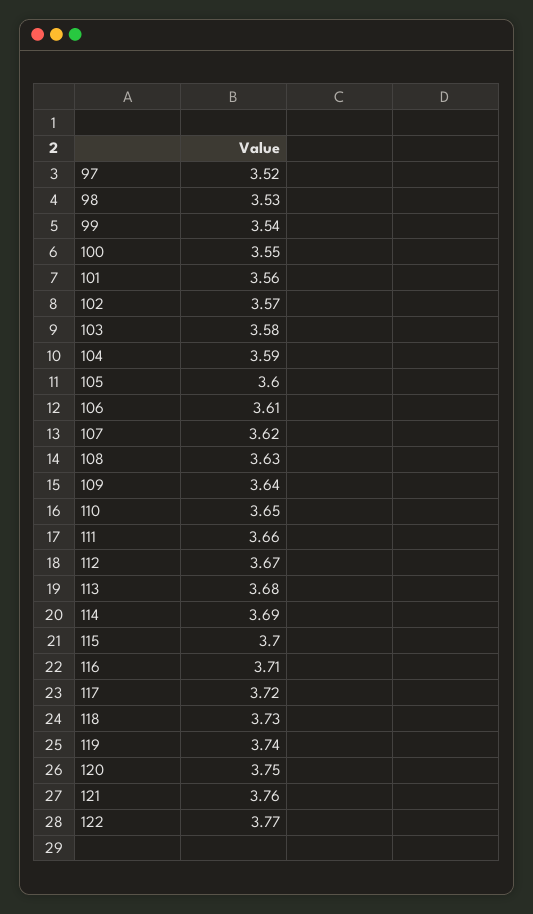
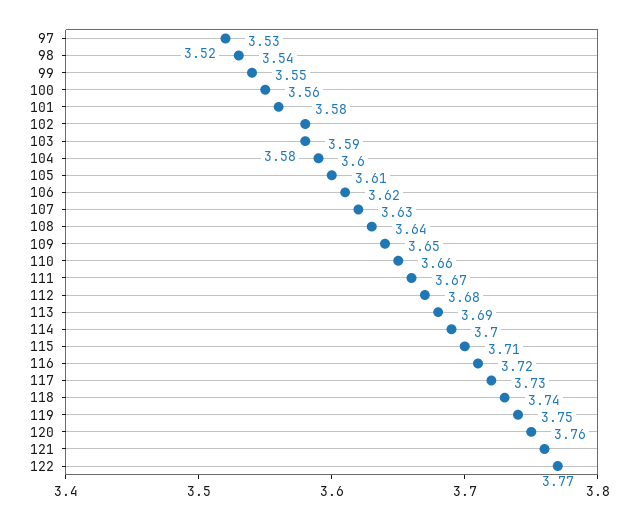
102: 3.57 -> 3.58

